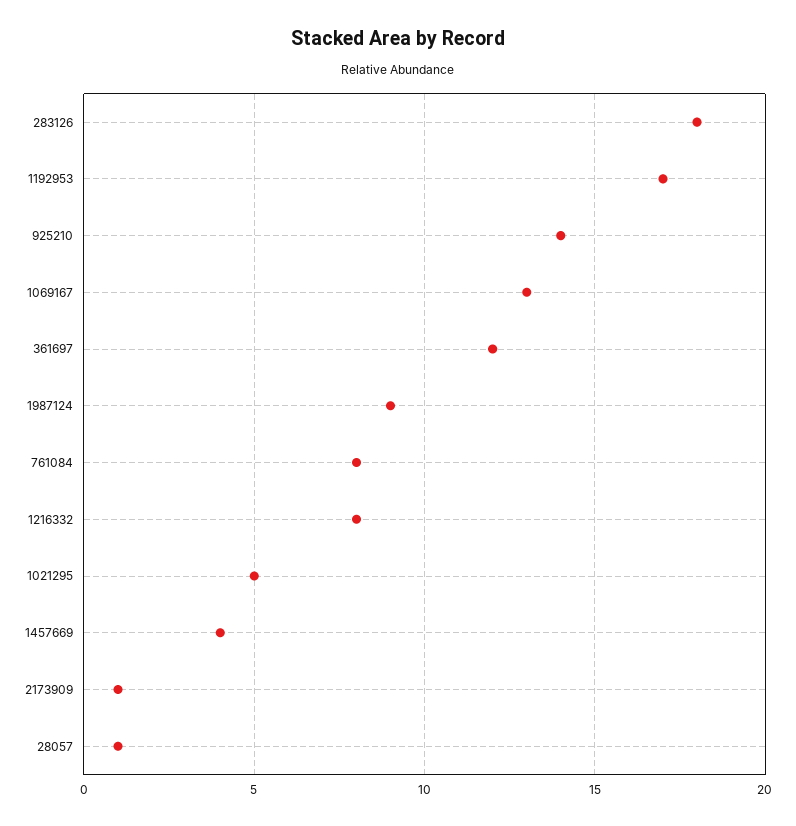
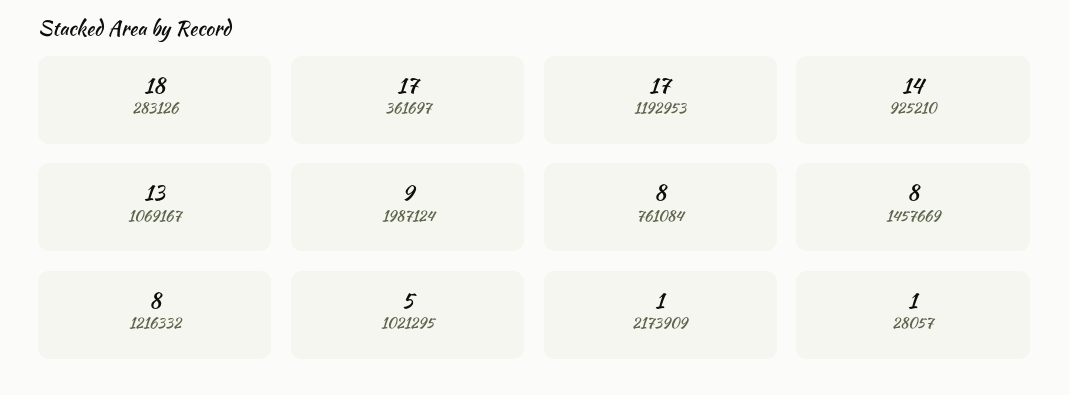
361697: 12 -> 17
1457669: 4 -> 8

